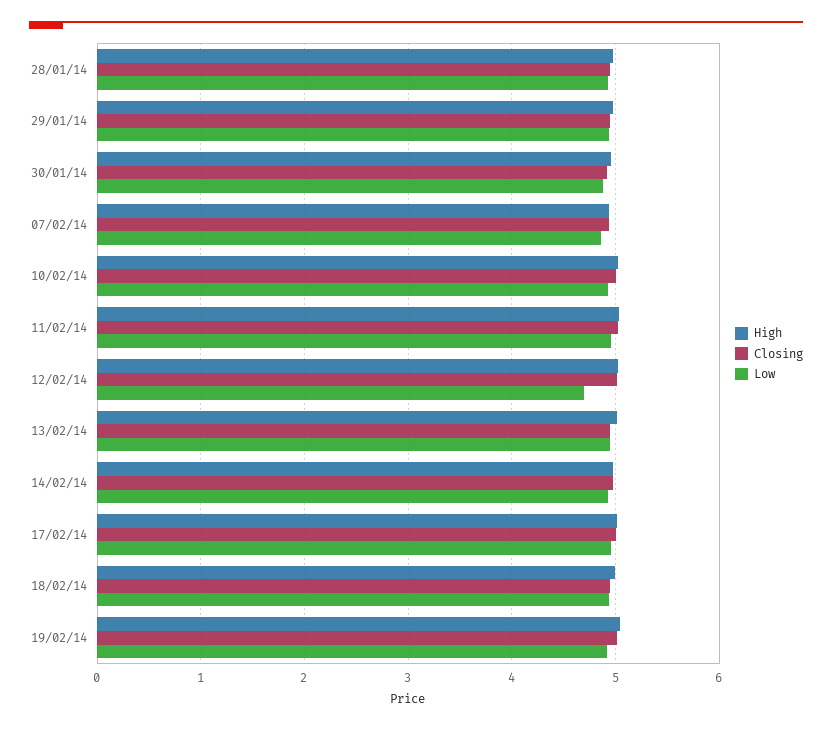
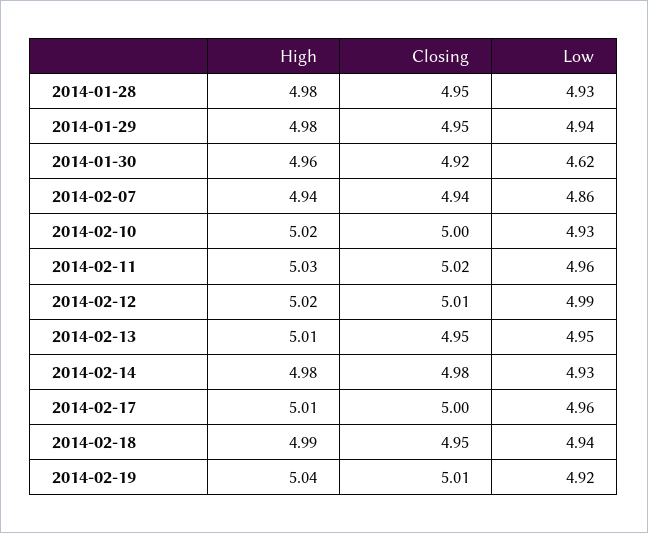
Low, 30/01/14: 4.9 -> 4.62
Low, 12/02/14: 4.7 -> 4.99

